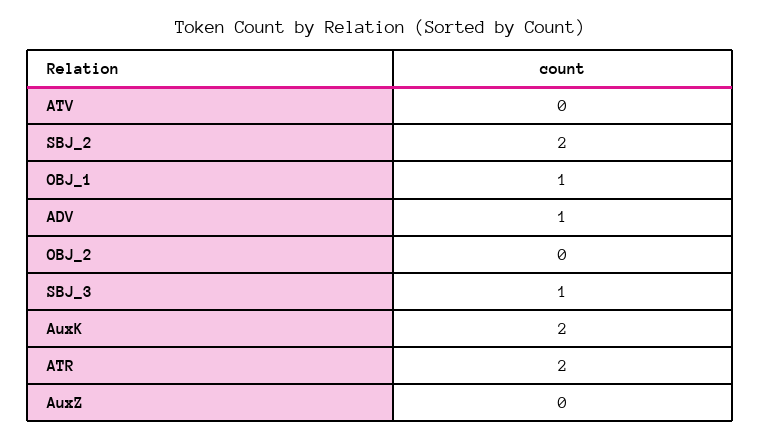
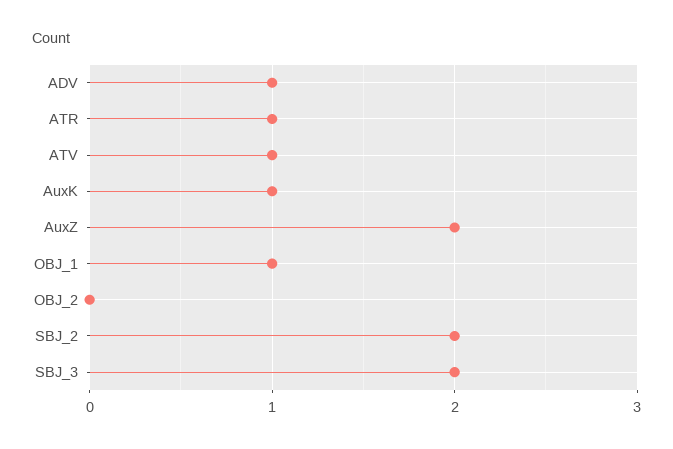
ATV: 0 -> 1
SBJ_3: 1 -> 2
AuxK: 2 -> 1
ATR: 2 -> 1
AuxZ: 0 -> 2

